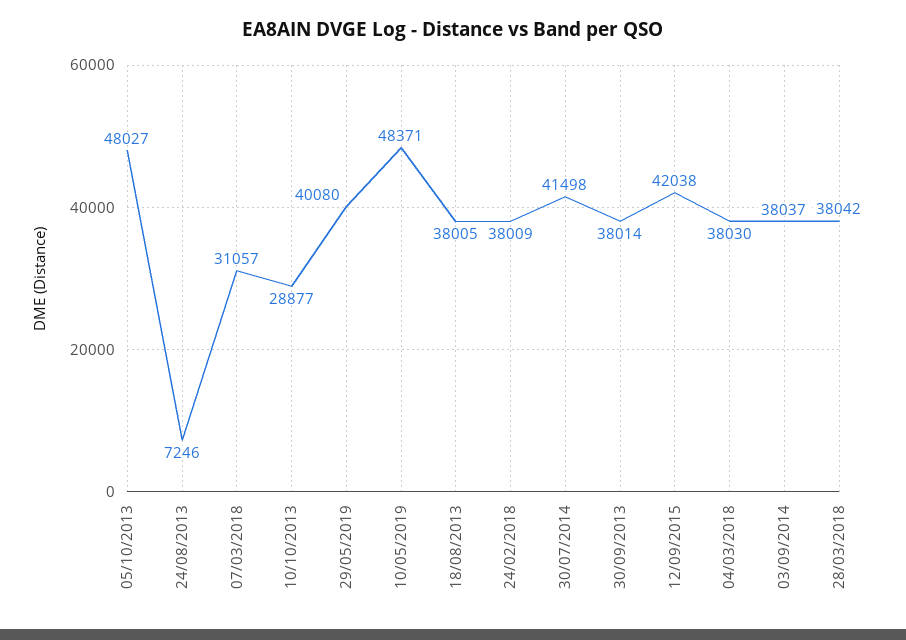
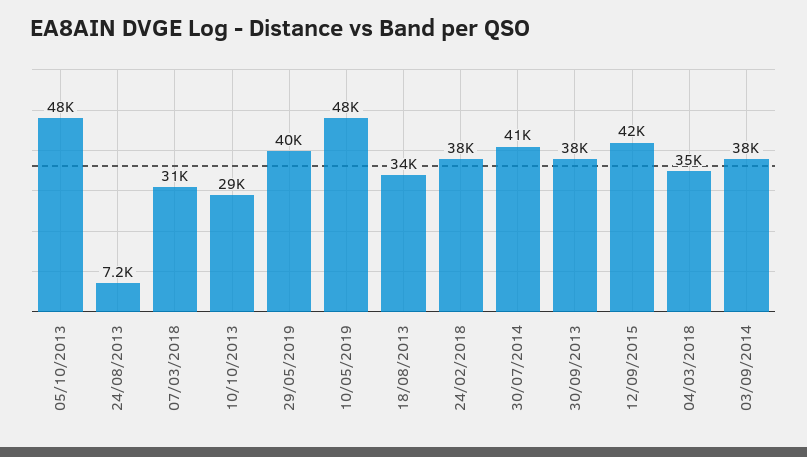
18/08/2013: 38005 -> 34000
04/03/2018: 38030 -> 35000
28/03/2018: 38042 -> none

